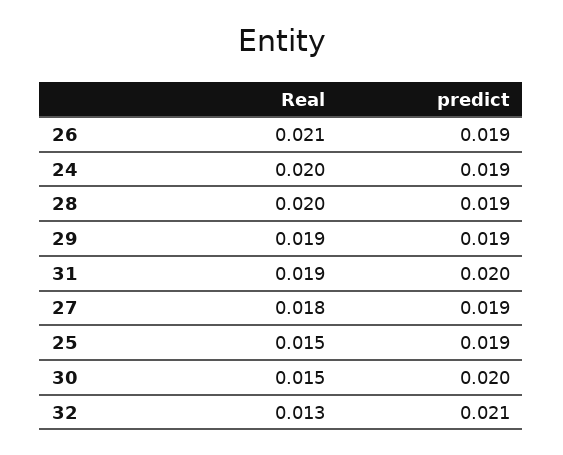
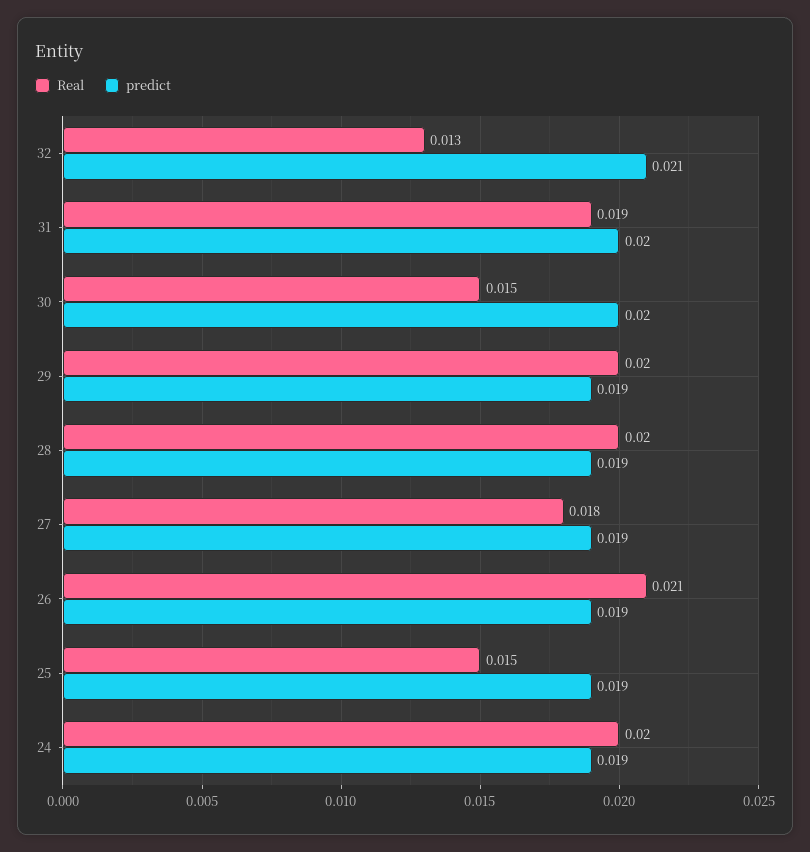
Real, 29: 0.019 -> 0.02

